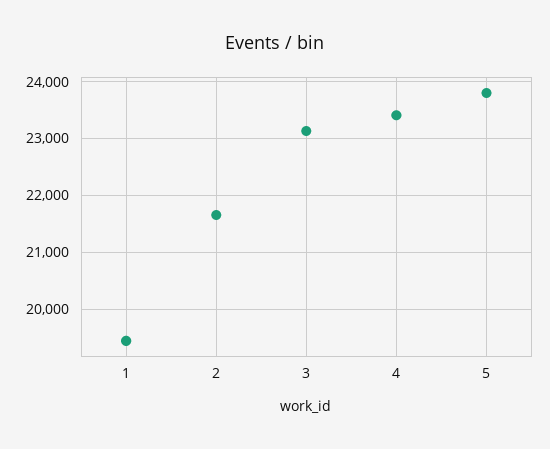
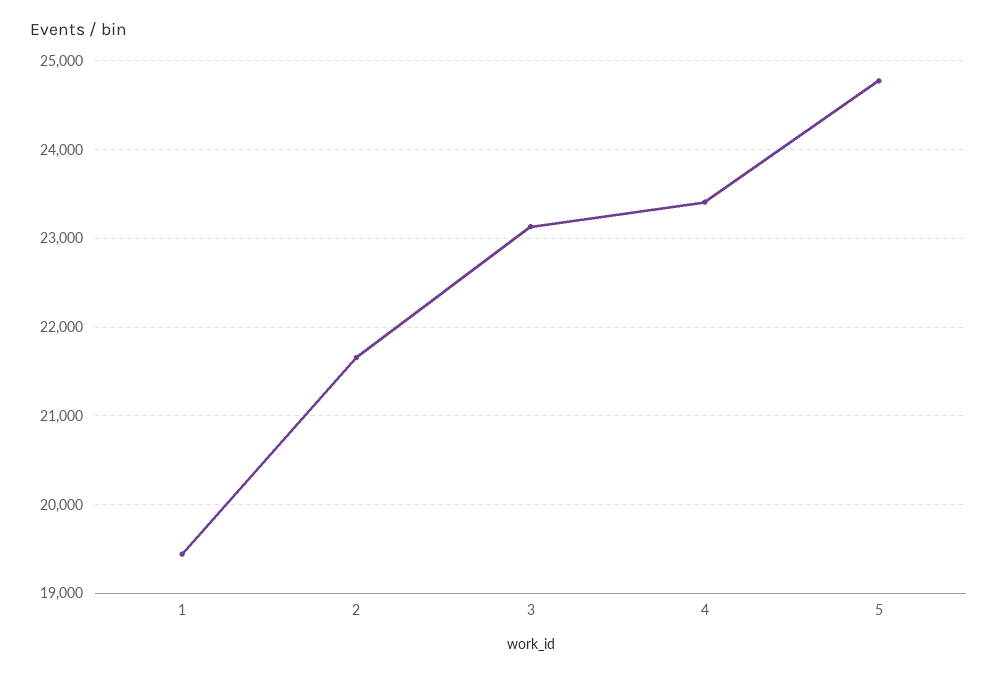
5: 23800 -> 24800

